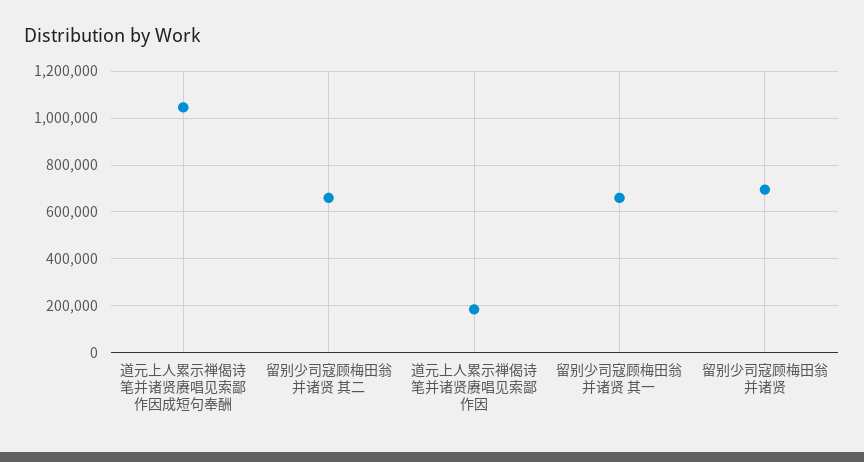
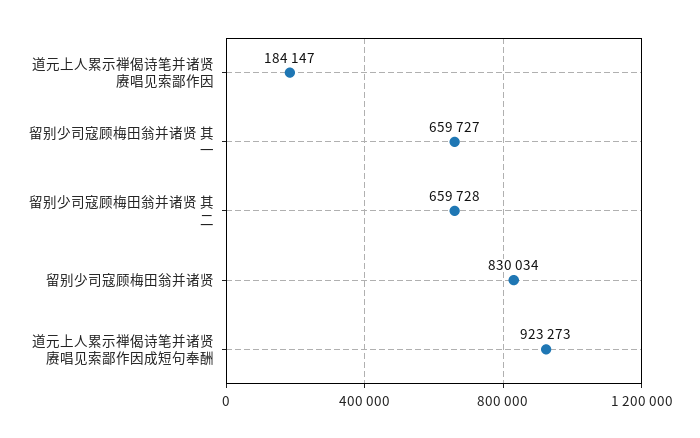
道元上人累示禅偈诗笔并诸贤赓唱见索鄙作因成短句奉酬: 1050000 -> 923273
留别少司寇顾梅田翁并诸贤: 700000 -> 830034

